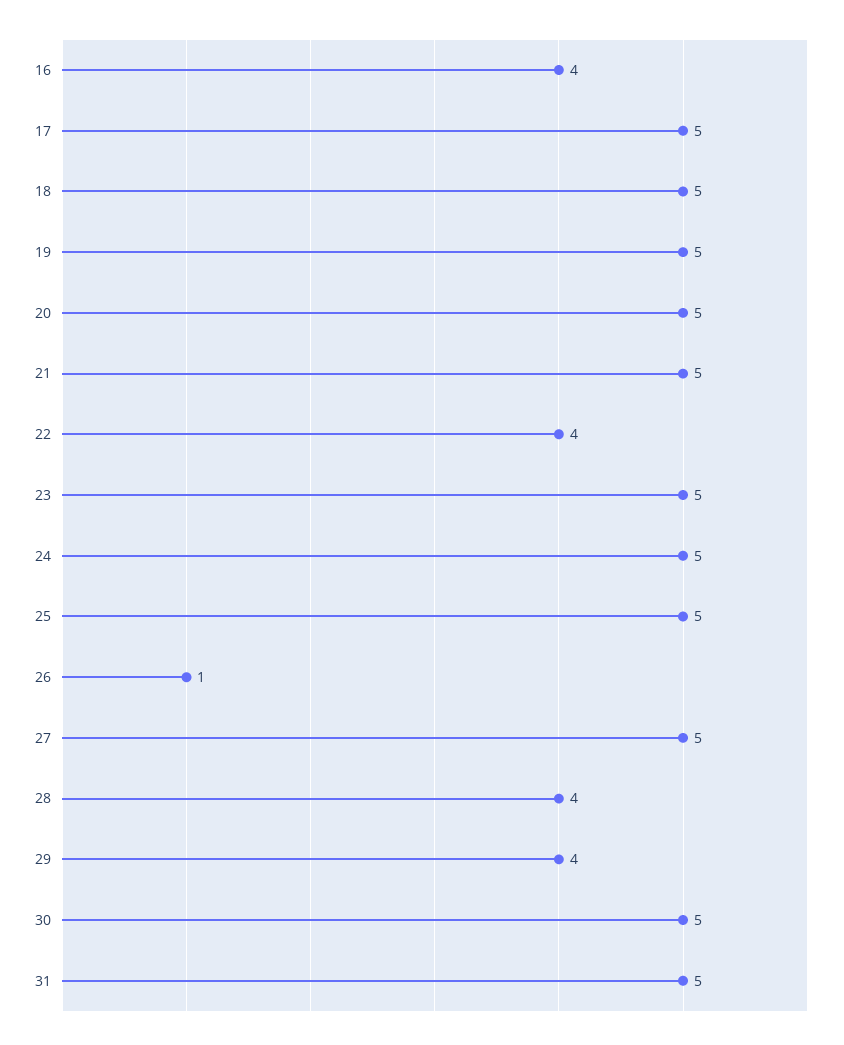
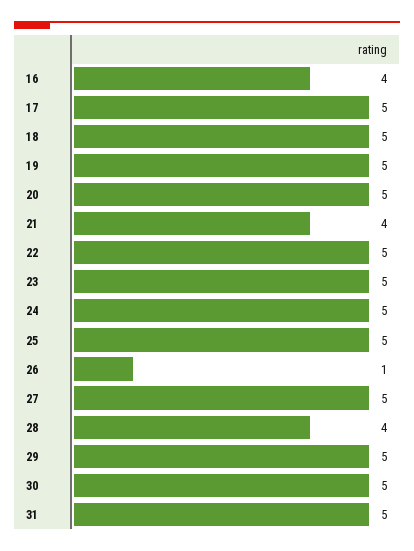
21: 5 -> 4
22: 4 -> 5
29: 4 -> 5

